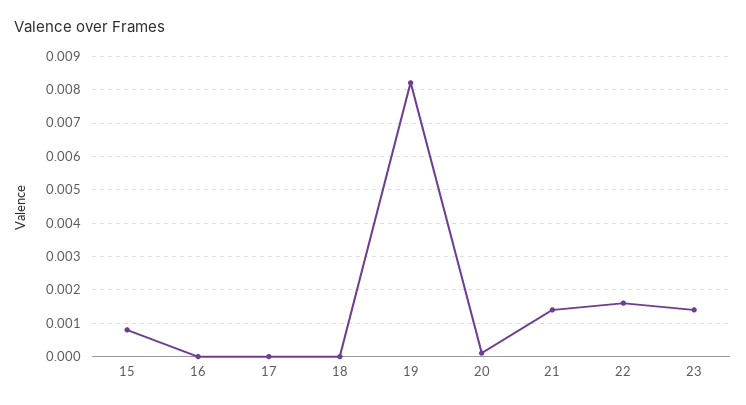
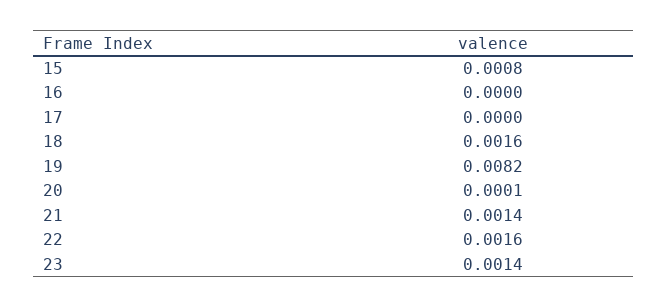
18: 0 -> 0.0016

